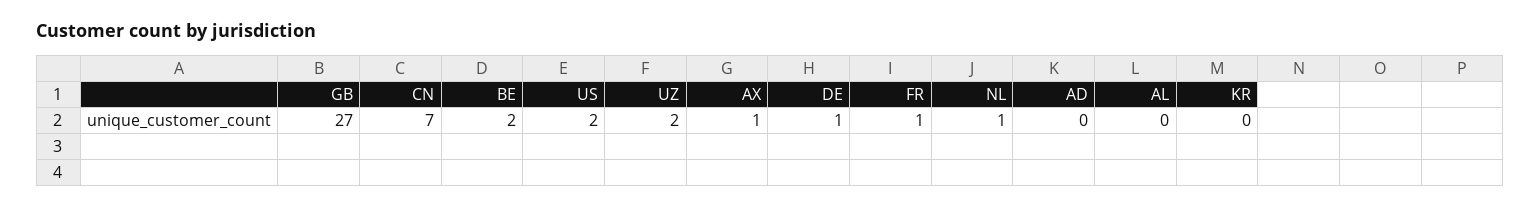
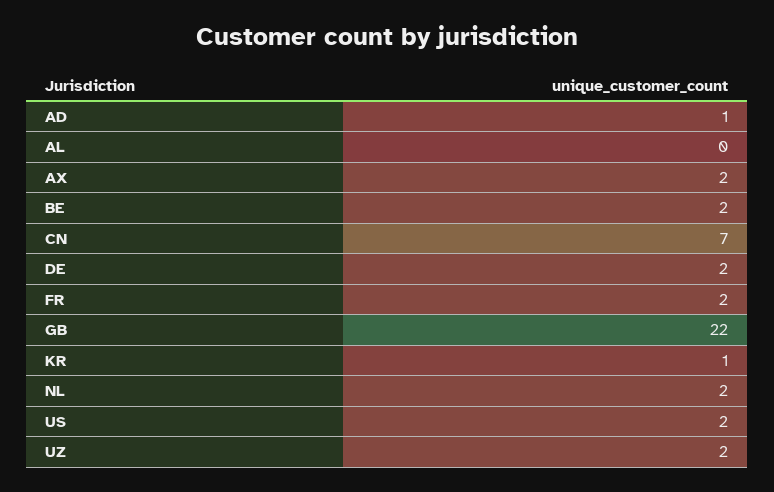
GB: 27 -> 22
AX: 1 -> 2
DE: 1 -> 2
FR: 1 -> 2
NL: 1 -> 2
AD: 0 -> 1
KR: 0 -> 1

